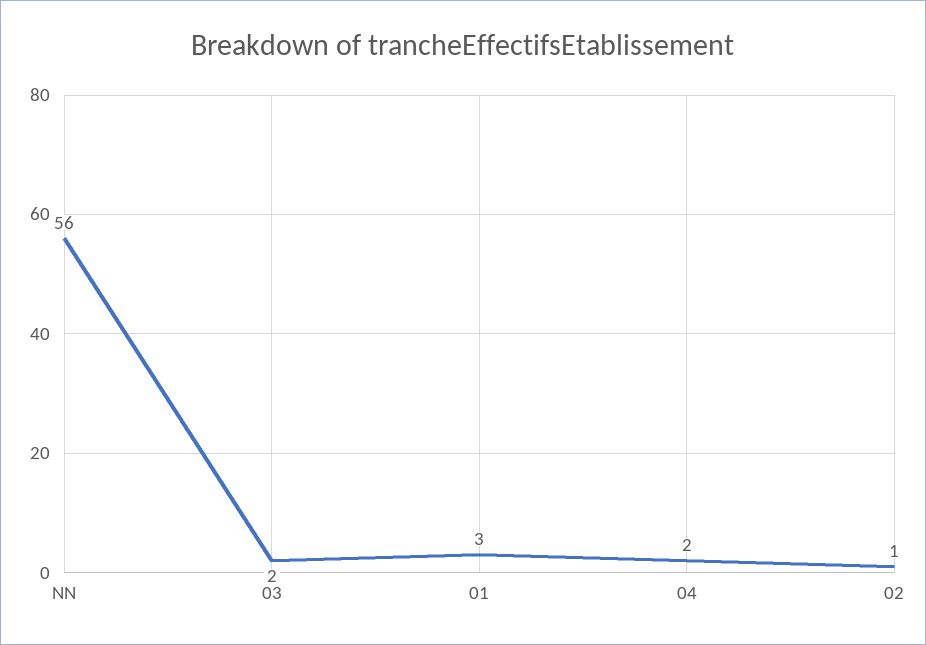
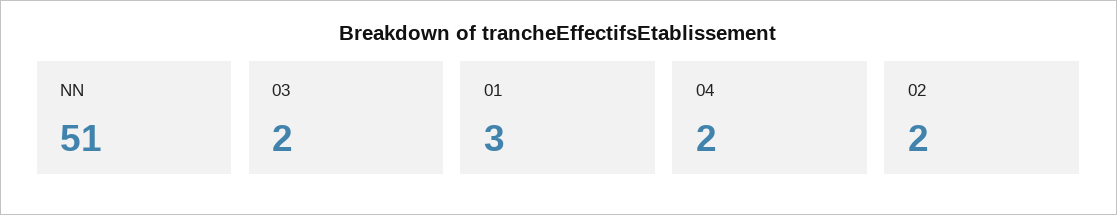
NN: 56 -> 51
02: 1 -> 2

